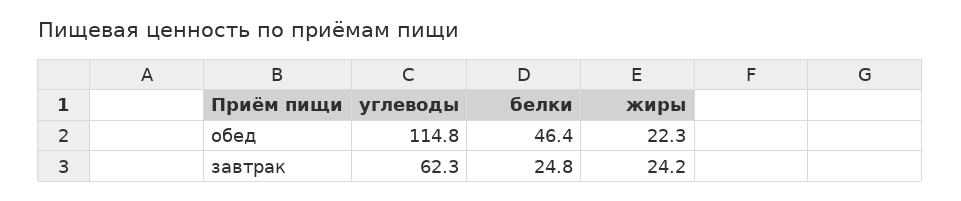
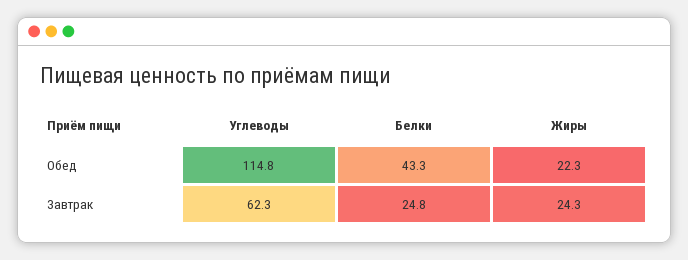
белки, обед: 46.4 -> 43.3
жиры, завтрак: 24.2 -> 24.3

